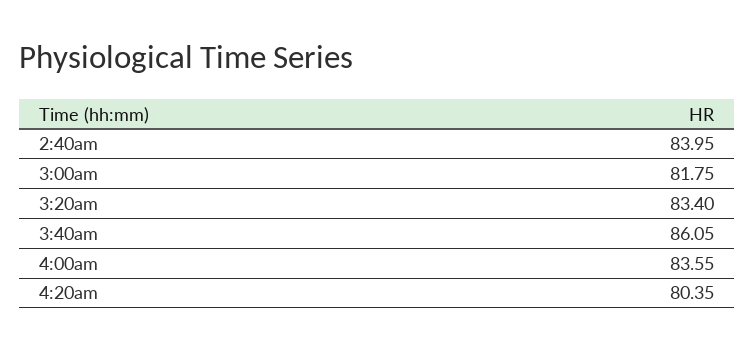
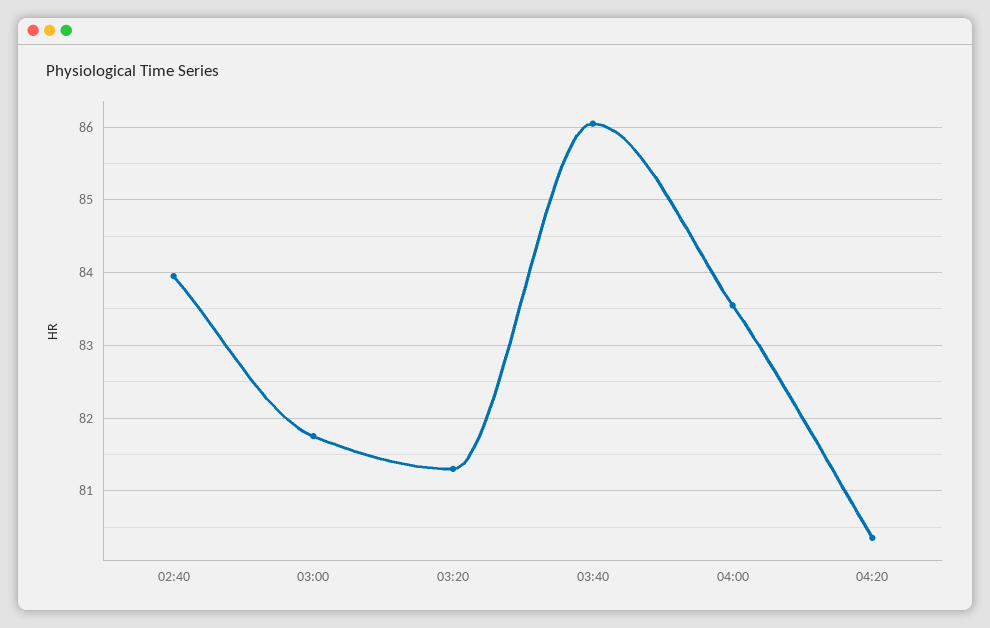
3:20am: 83.4 -> 81.3

